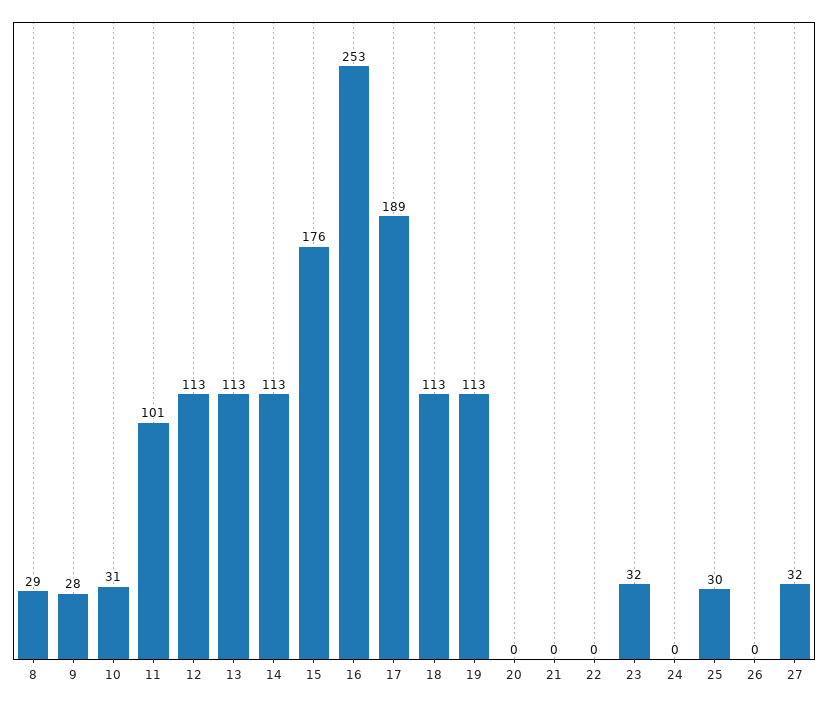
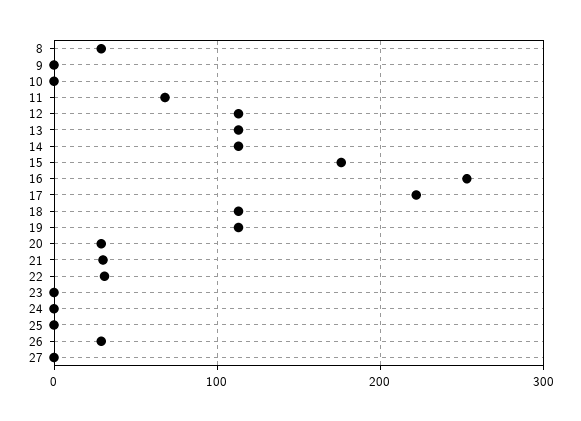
9: 28 -> 0
10: 31 -> 0
11: 101 -> 70
17: 189 -> 220
20: 0 -> 30
21: 0 -> 30
22: 0 -> 30
23: 32 -> 0
25: 30 -> 0
26: 0 -> 30
27: 32 -> 0

